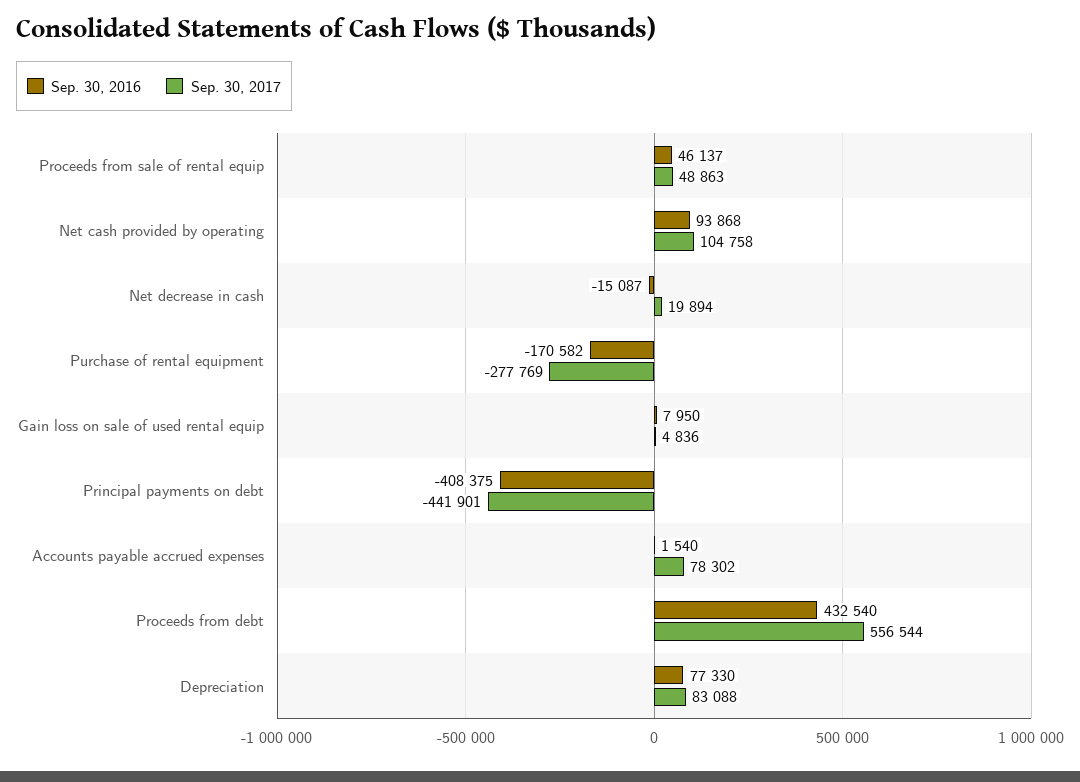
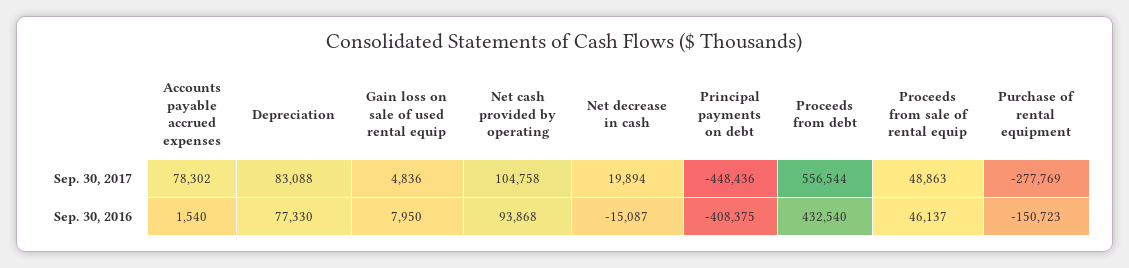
Sep. 30, 2016, Purchase of rental equipment: -170582 -> -150723
Sep. 30, 2017, Principal payments on debt: -441901 -> -448436

